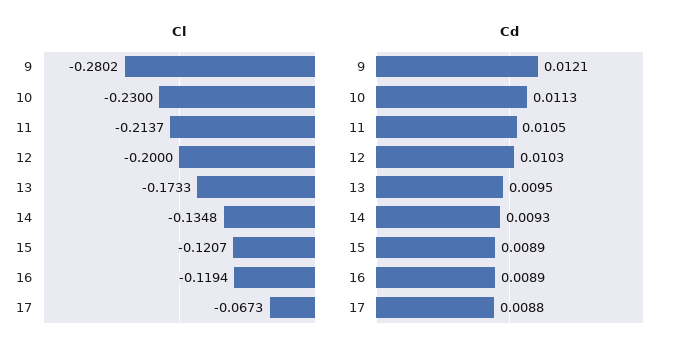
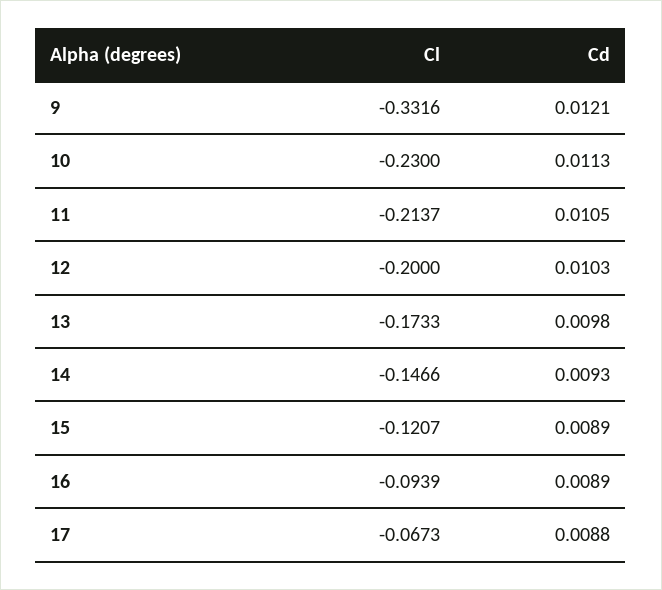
Cl, 9: -0.2802 -> -0.3316
Cl, 14: -0.1348 -> -0.1466
Cl, 16: -0.1194 -> -0.0939
Cd, 13: 0.0095 -> 0.0098

